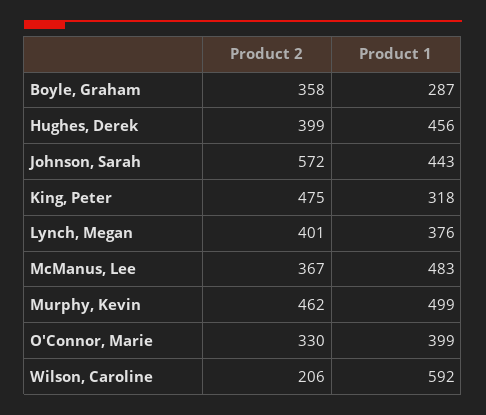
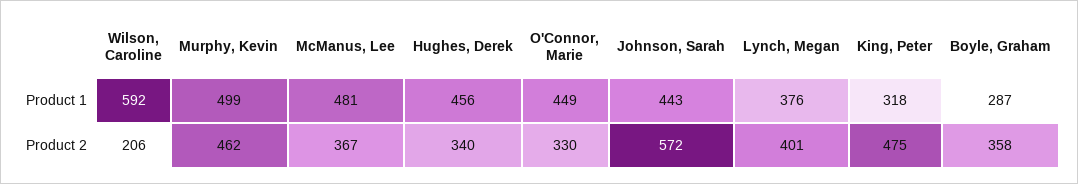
Product 2, Hughes, Derek: 399 -> 340
Product 1, McManus, Lee: 483 -> 481
Product 1, O'Connor, Marie: 399 -> 449

